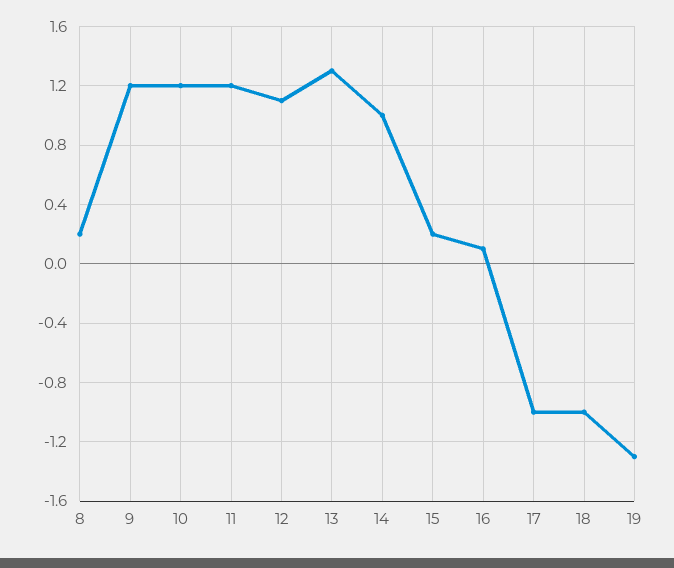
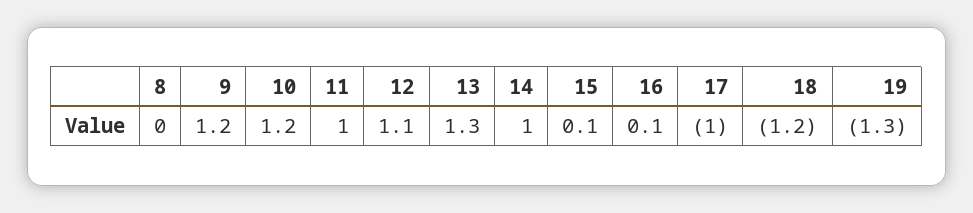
8: 0.2 -> 0
11: 1.2 -> 1
15: 0.2 -> 0.1
18: -1 -> -1.2

